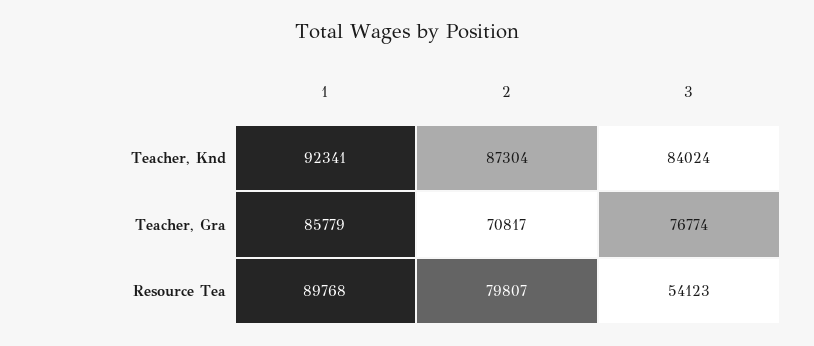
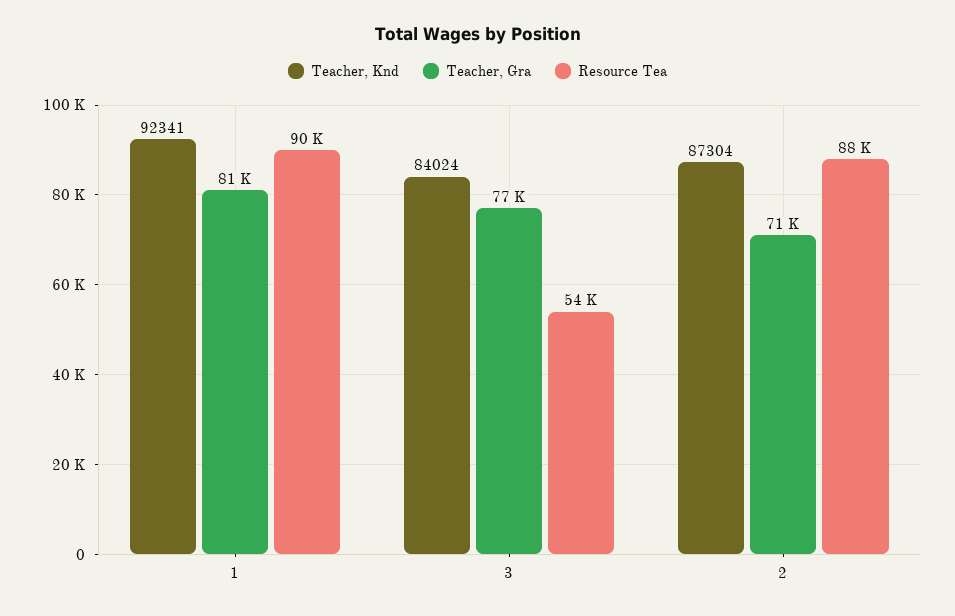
Teacher, Gra, 1: 85779 -> 81000
Resource Tea, 2: 79807 -> 88000

